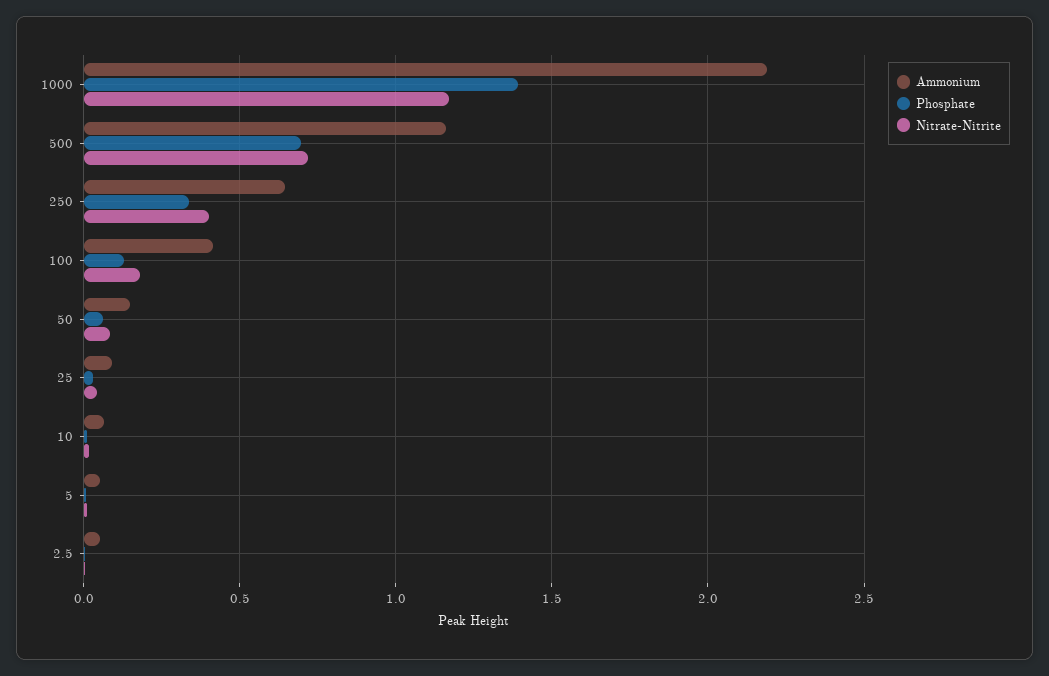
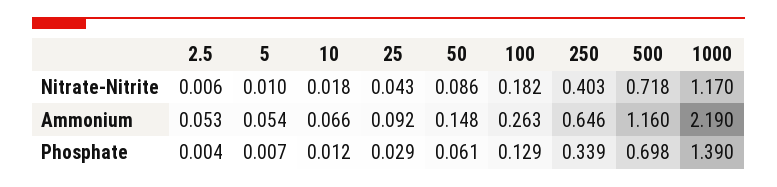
Ammonium, 100: 0.4 -> 0.263

